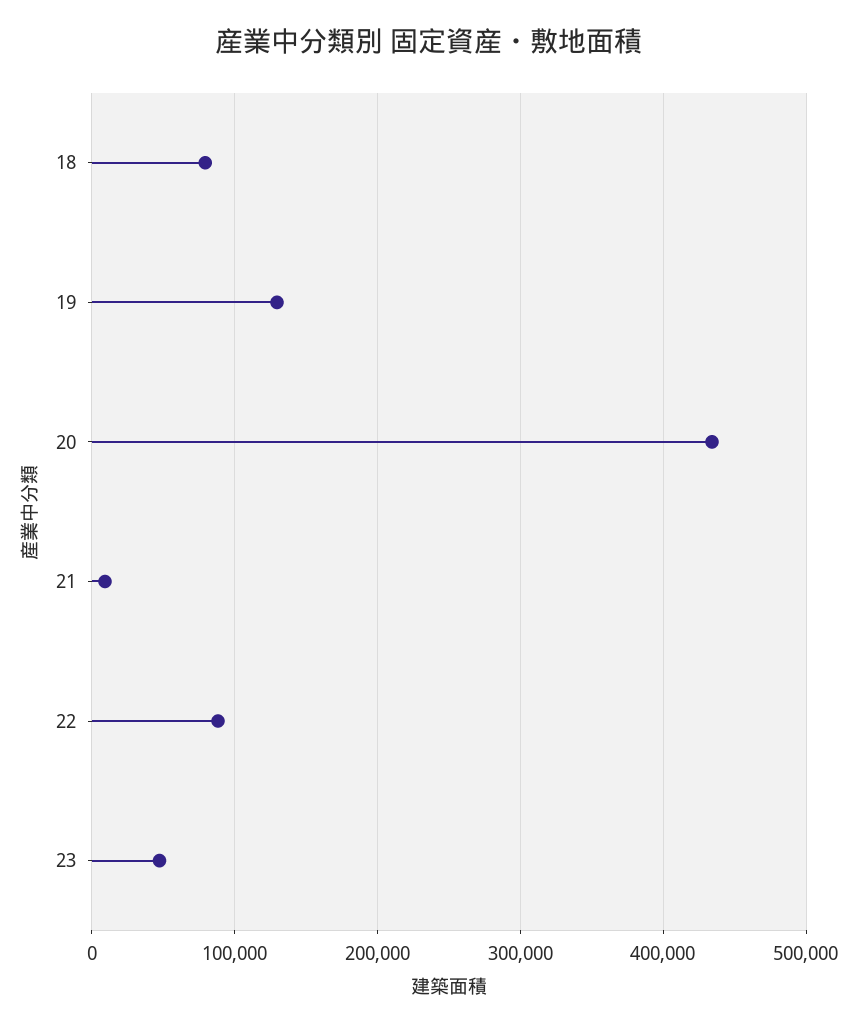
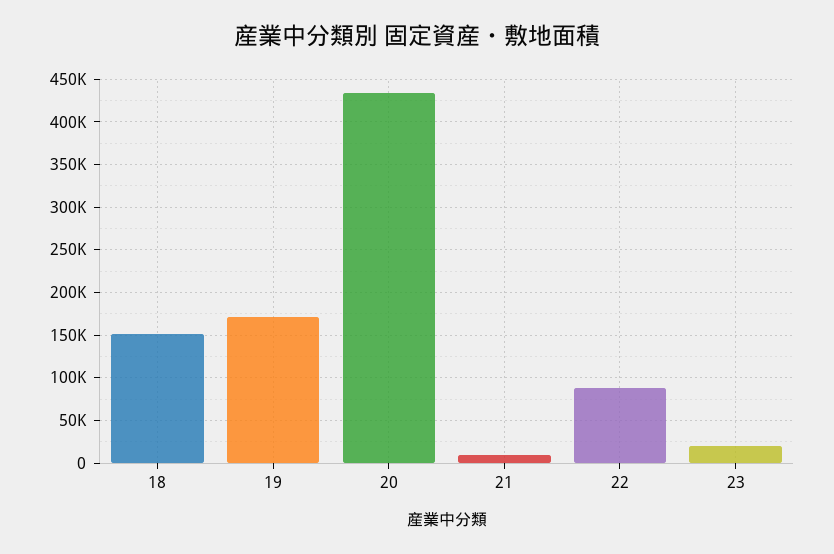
18: 80000 -> 150000
19: 130000 -> 170000
23: 50000 -> 20000

